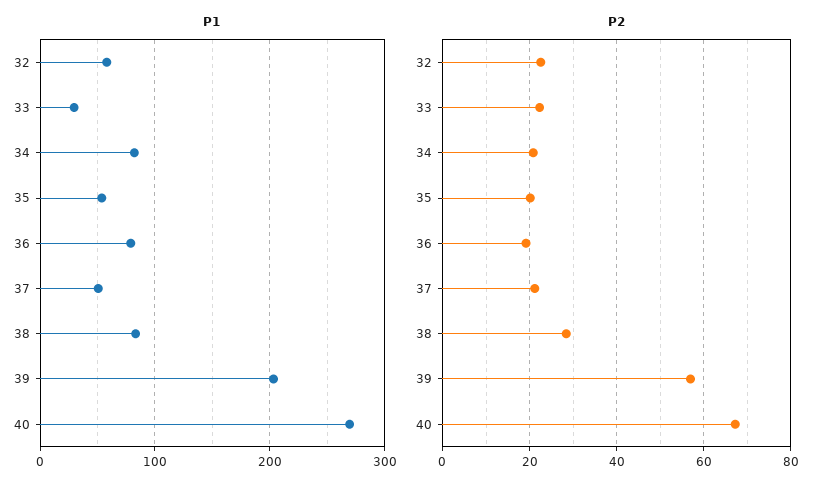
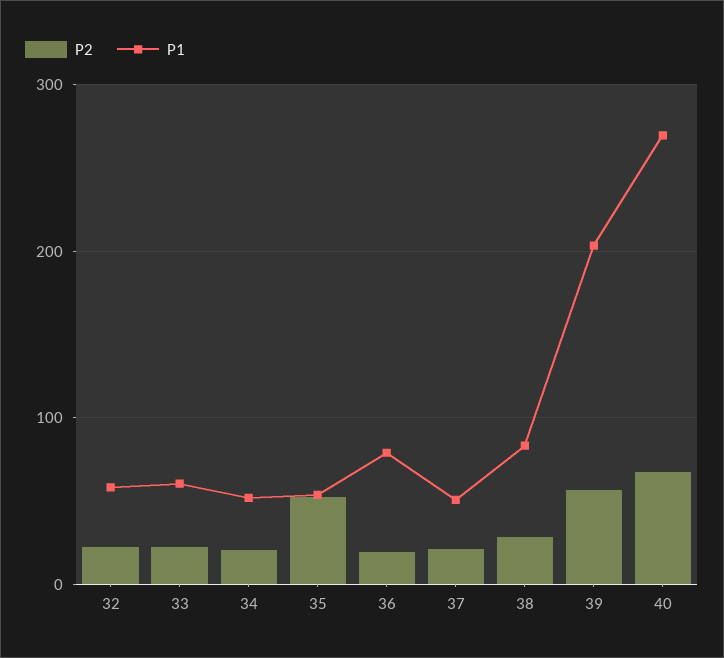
P1, 33: 30 -> 60
P1, 34: 80 -> 50
P2, 35: 20 -> 50

